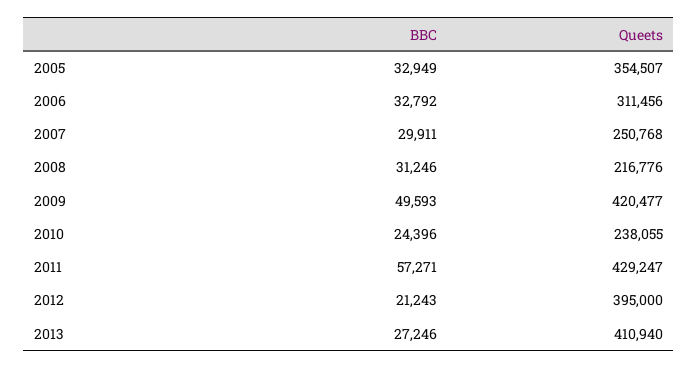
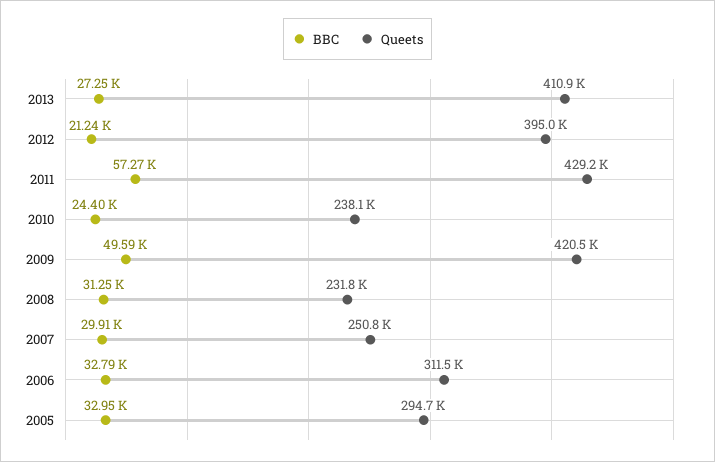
Queets, 2005: 354507 -> 294700
Queets, 2008: 216776 -> 231800

